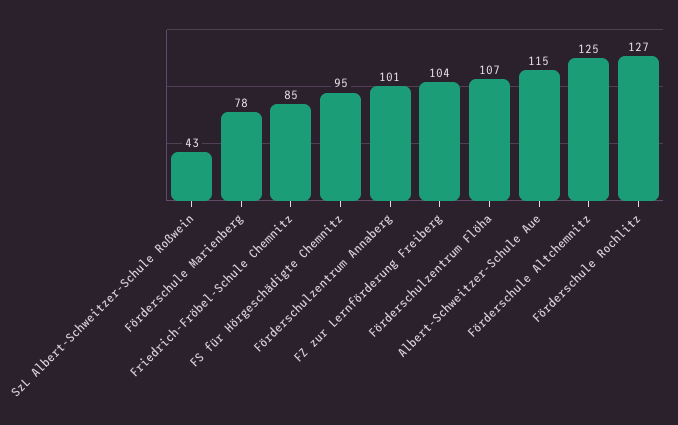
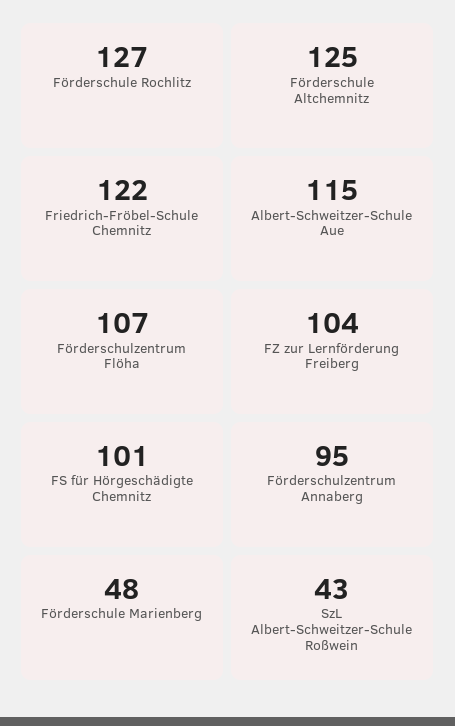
Förderschule Marienberg: 78 -> 48
Friedrich-Fröbel-Schule Chemnitz: 85 -> 122
FS für Hörgeschädigte Chemnitz: 95 -> 101
Förderschulzentrum Annaberg: 101 -> 95

